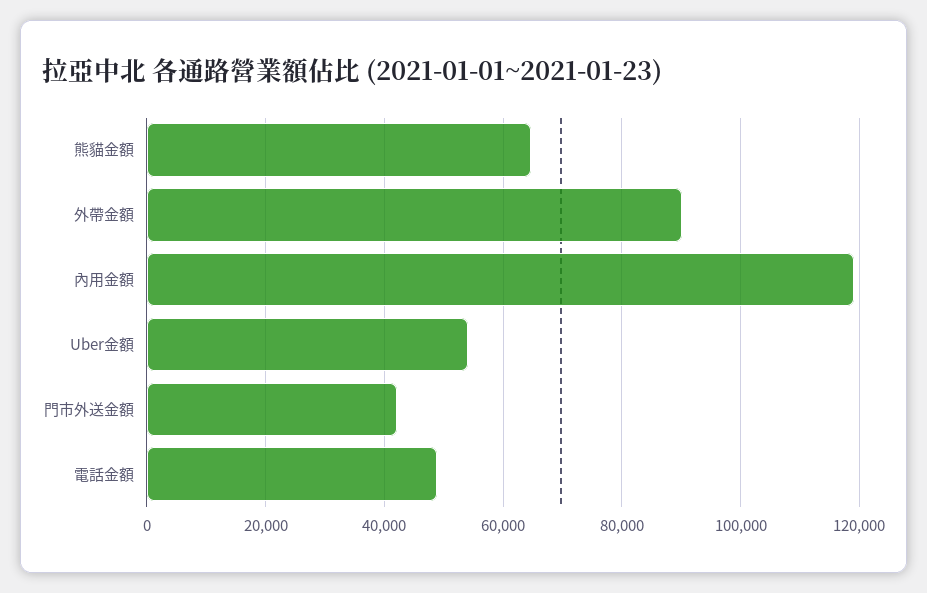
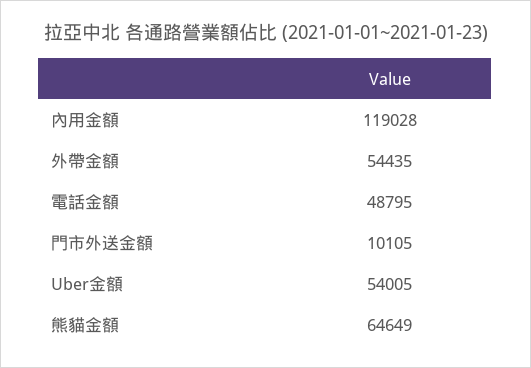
外帶金額: 90000 -> 54435
門市外送金額: 42000 -> 10105

